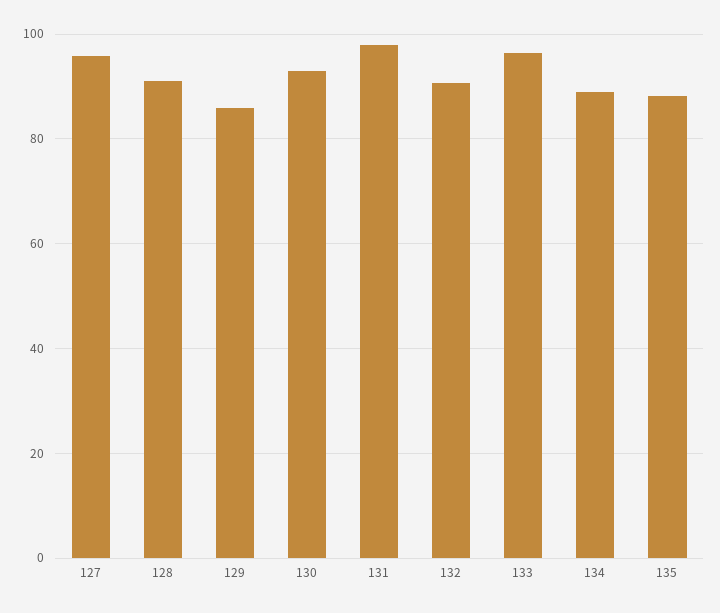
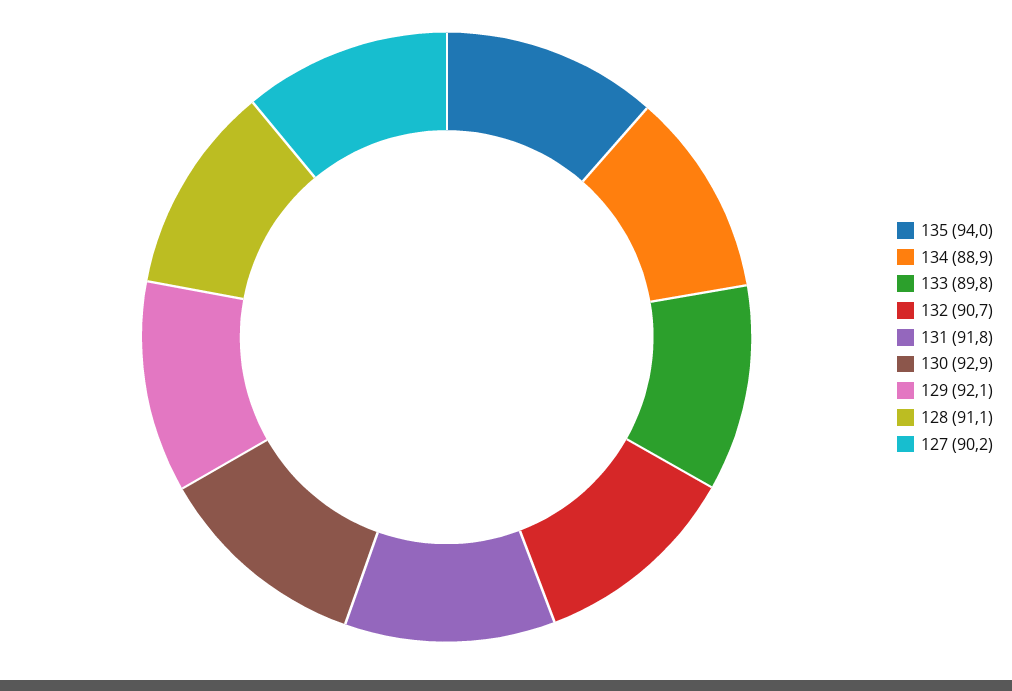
127: 96 -> 90.2
129: 86 -> 92.1
131: 98 -> 91.8
133: 96 -> 89.8
135: 88 -> 94

